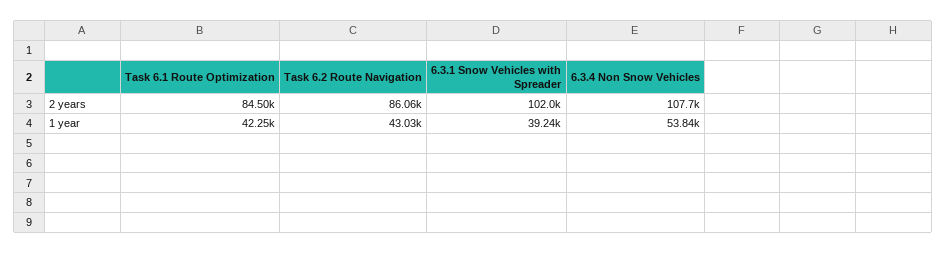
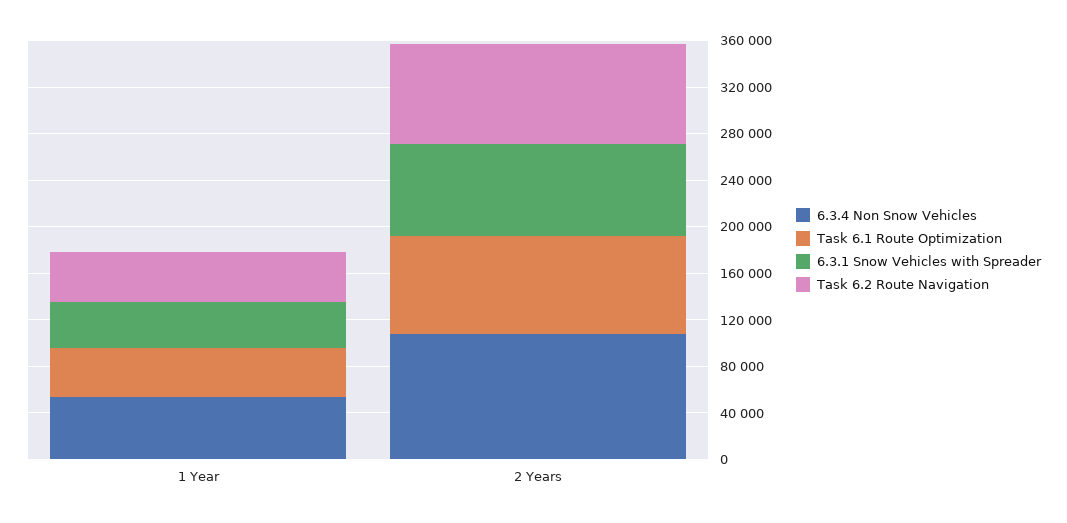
6.3.1 Snow Vehicles with Spreader, 2 years: 102000 -> 80000

